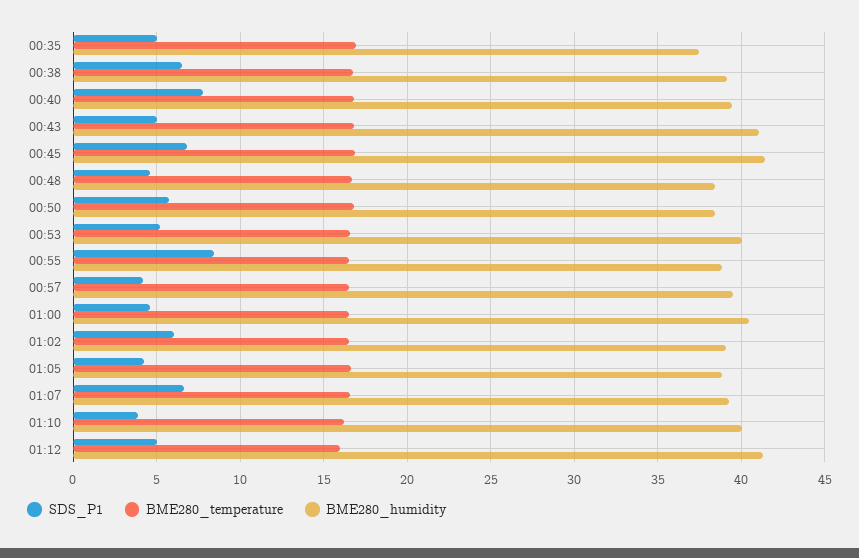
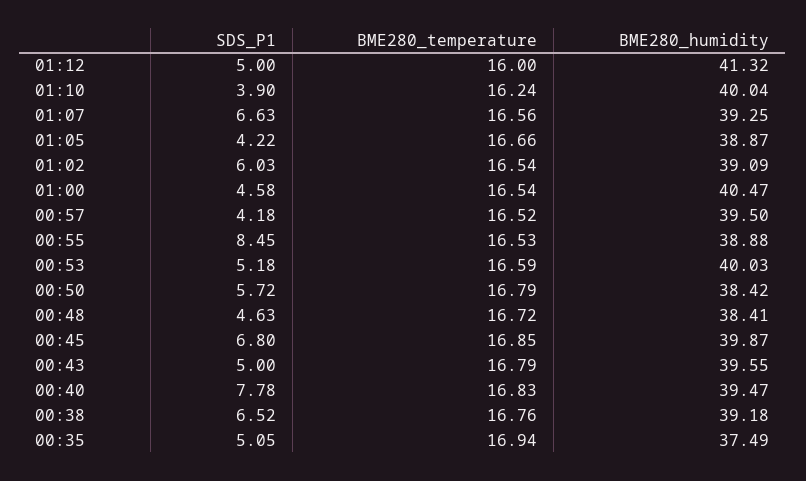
BME280_humidity, 00:43: 41 -> 39.55
BME280_humidity, 00:45: 41.5 -> 39.87

